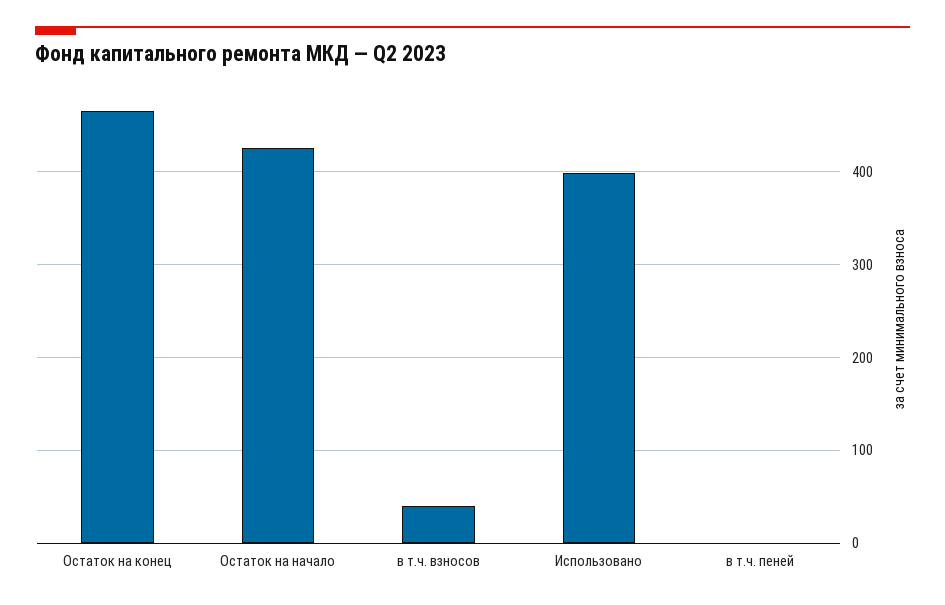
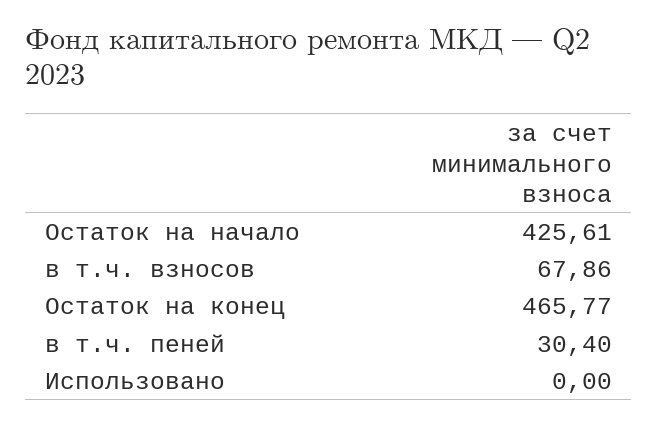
в т.ч. взносов: 40 -> 67.86
Использовано: 400 -> 0
в т.ч. пеней: 0 -> 30.4

